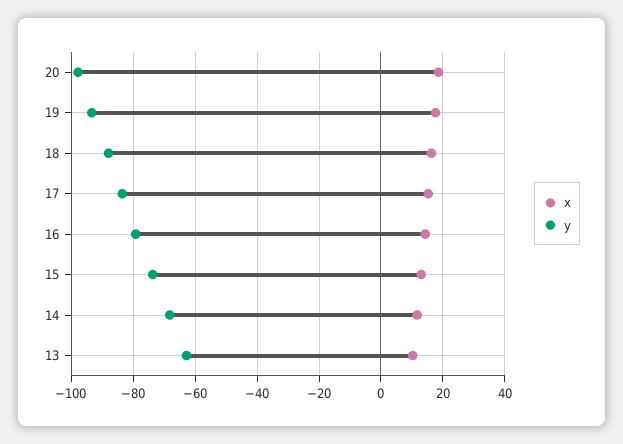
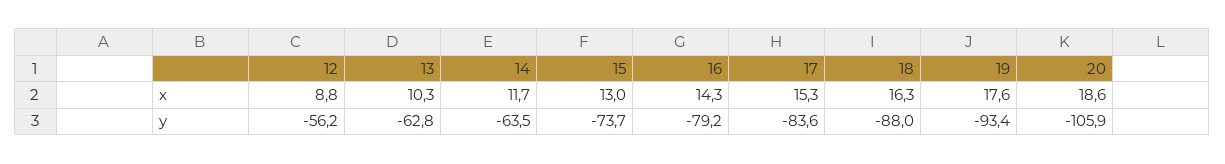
y, 20: -98 -> -105.9
y, 14: -68 -> -63.5
x, 12: none -> 8.8
y, 12: none -> -56.2

